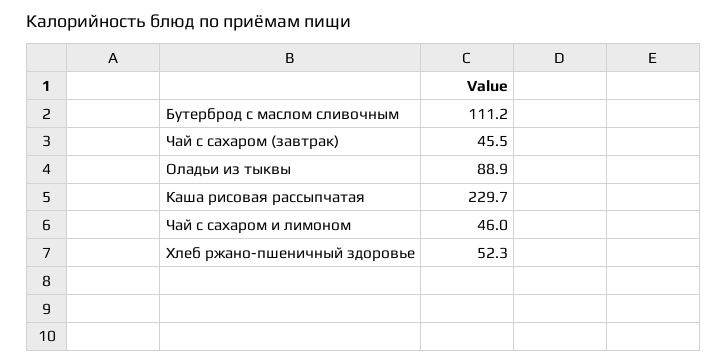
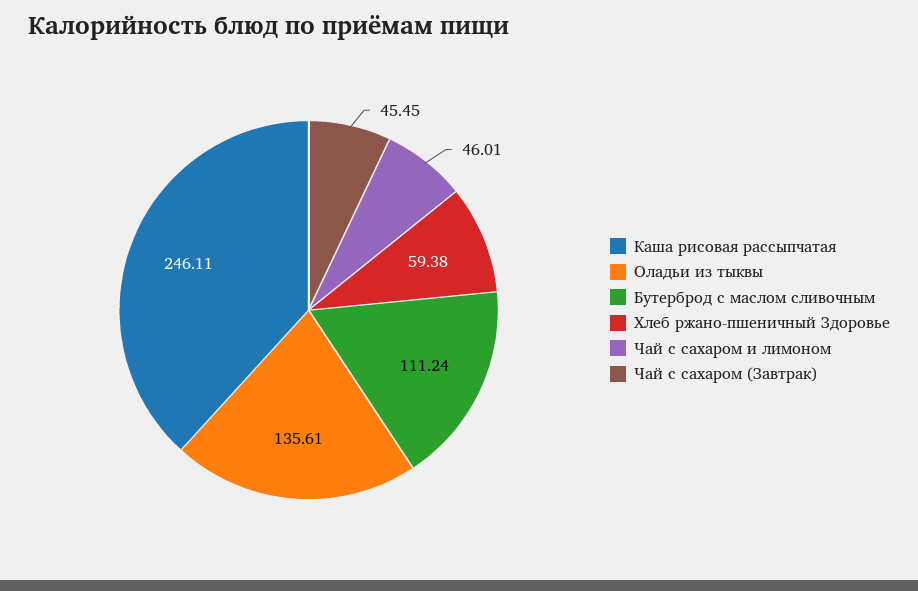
Оладьи из тыквы: 88.9 -> 135.61
Каша рисовая рассыпчатая: 229.7 -> 246.11
Хлеб ржано-пшеничный здоровье: 52.3 -> 59.38

